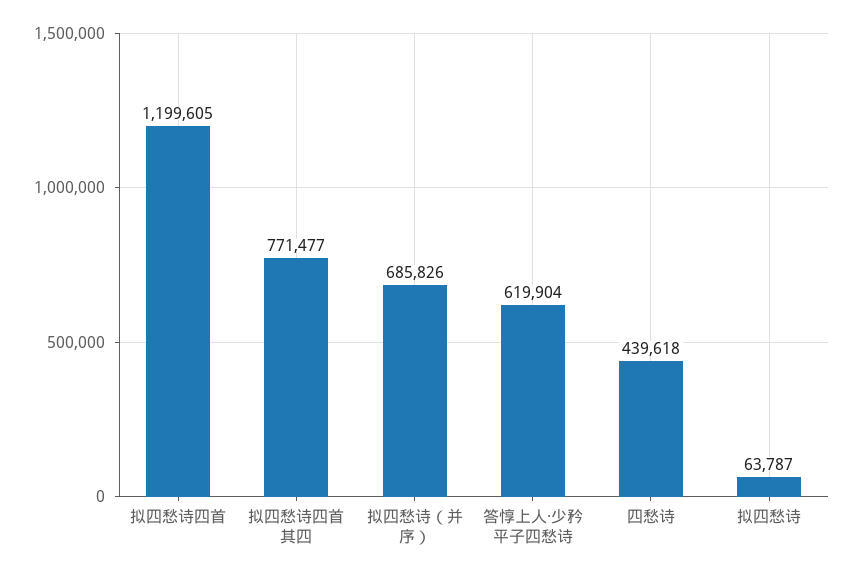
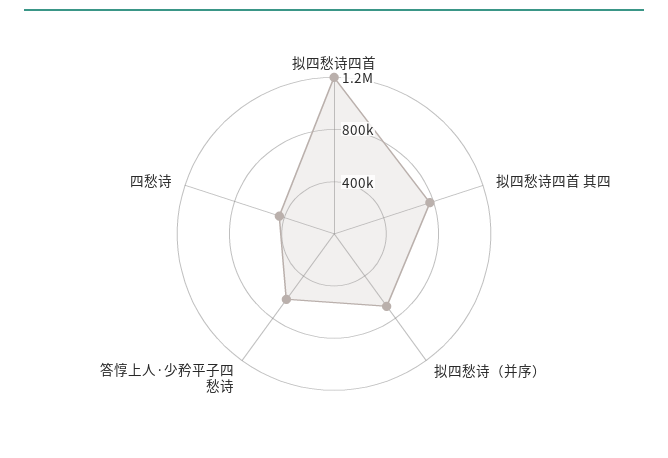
拟四愁诗: 63787 -> none

